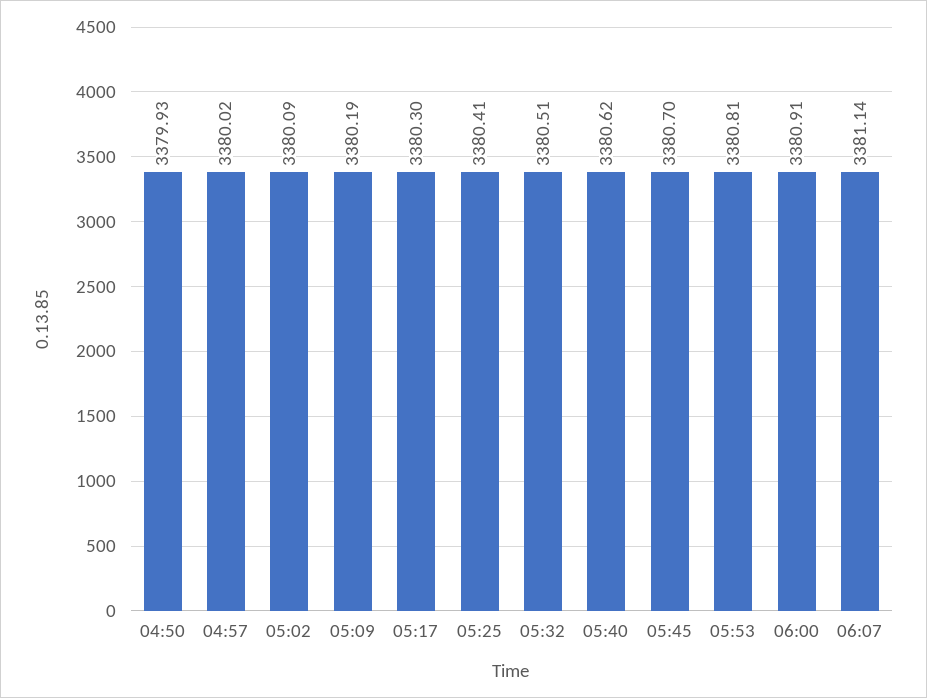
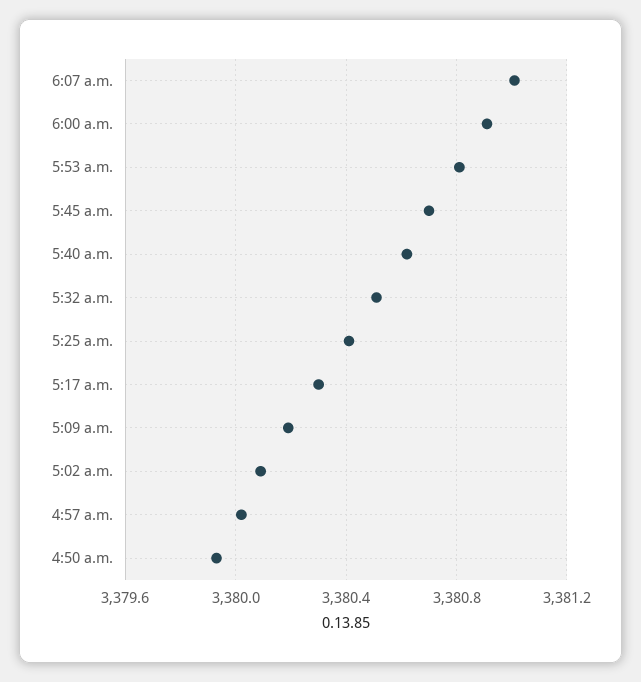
06:07: 3381.14 -> 3381

